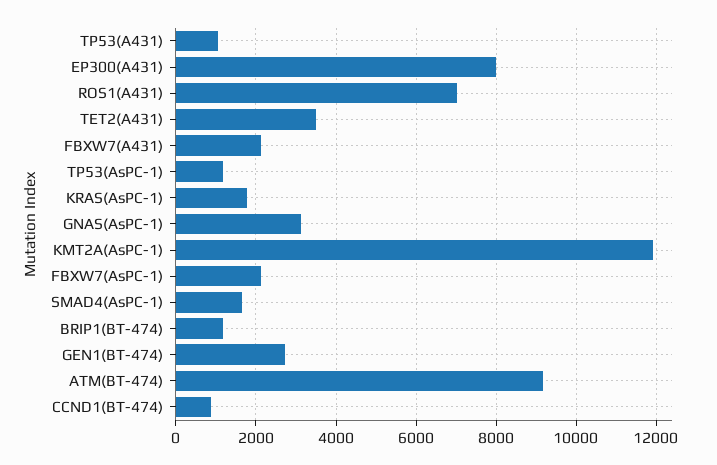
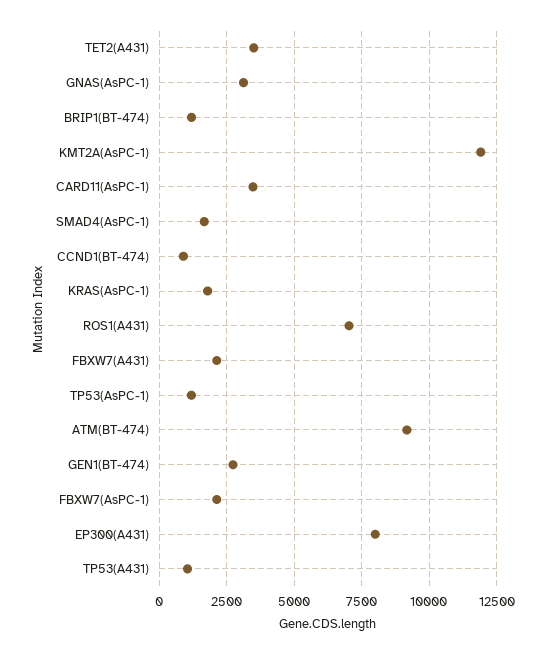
CARD11(AsPC-1): none -> 3500

